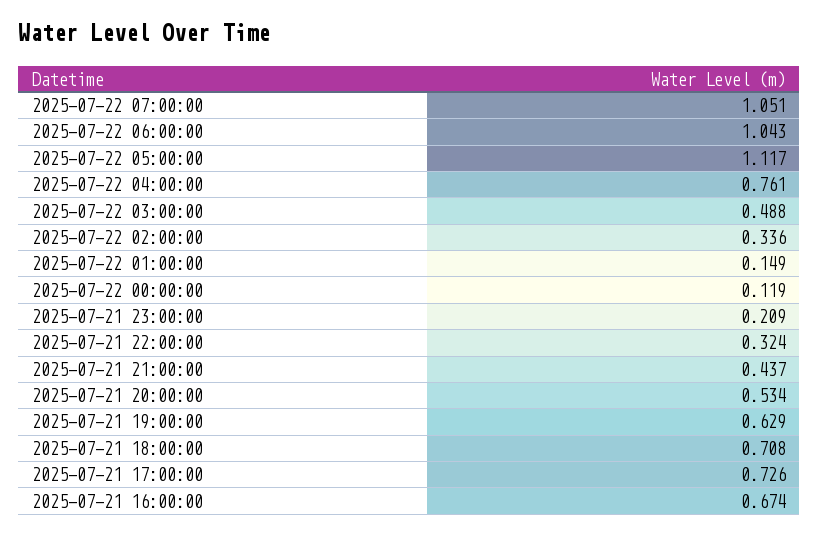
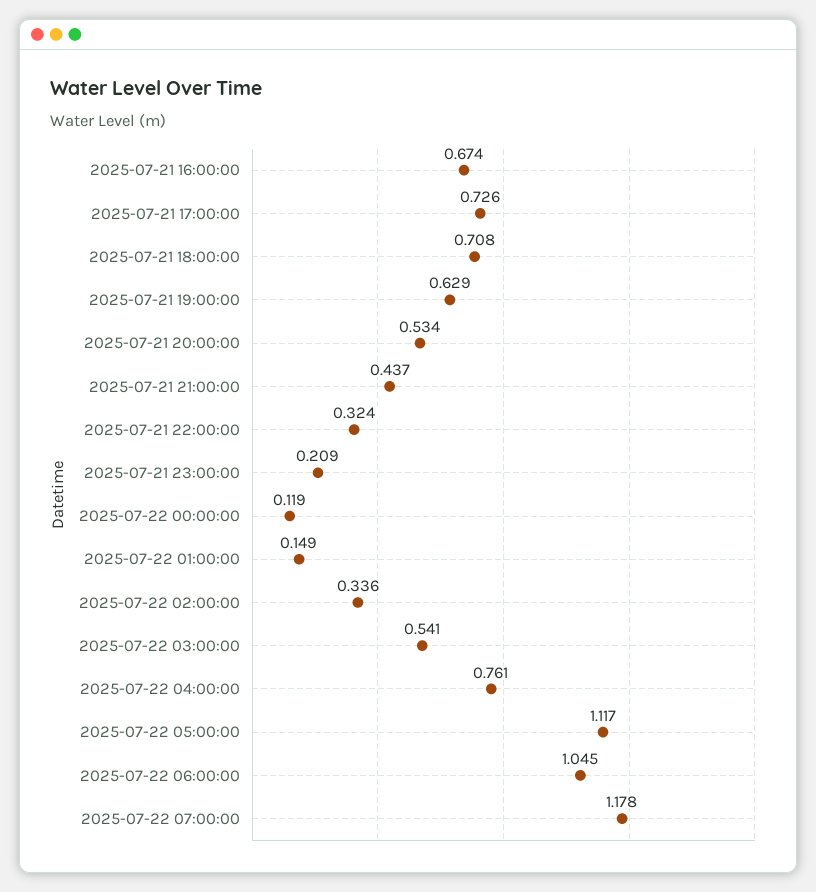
2025-07-22 07:00:00: 1.051 -> 1.178
2025-07-22 06:00:00: 1.043 -> 1.045
2025-07-22 03:00:00: 0.488 -> 0.541

